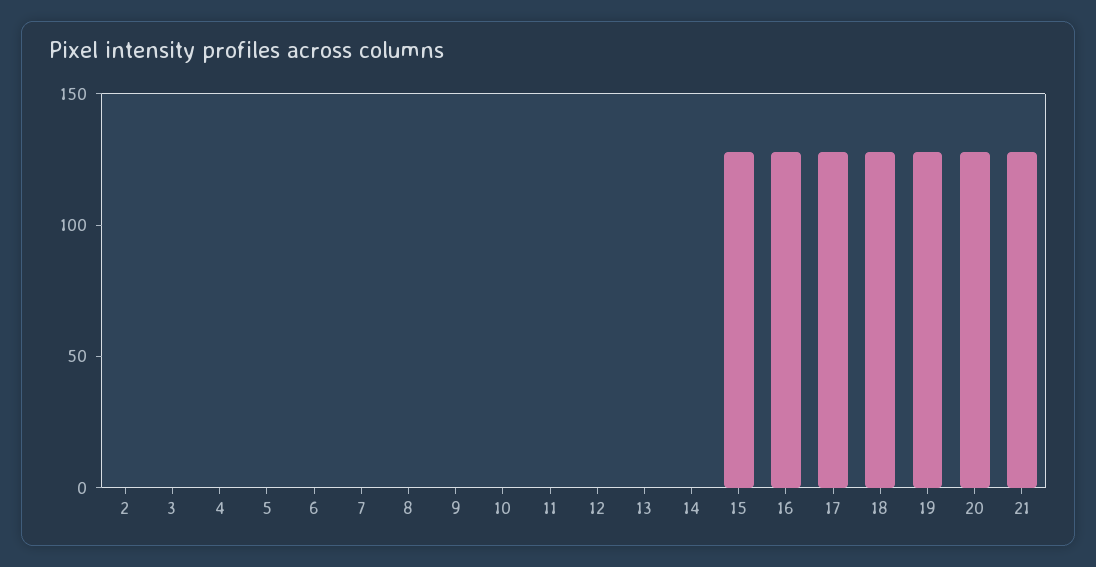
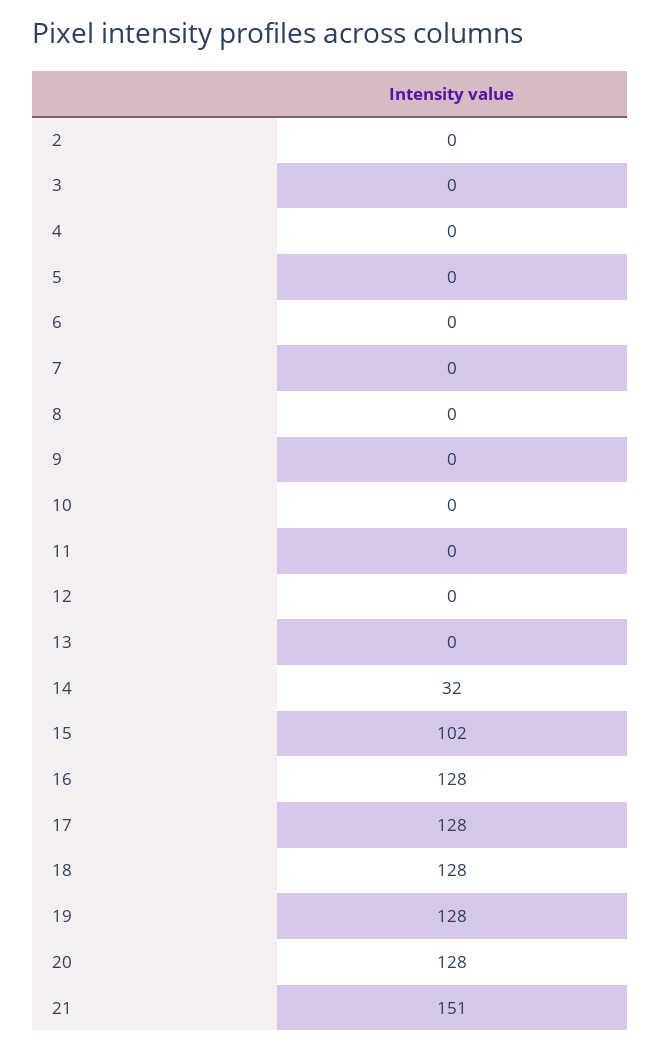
14: 0 -> 32
15: 130 -> 102
21: 130 -> 151

